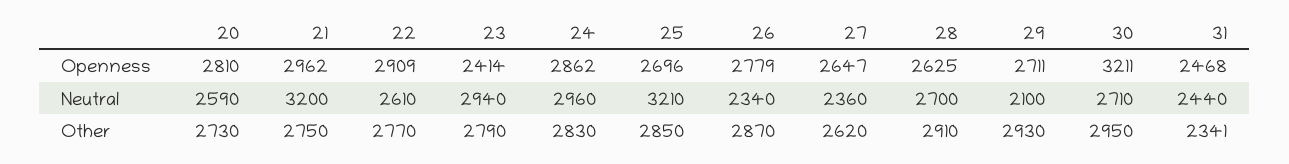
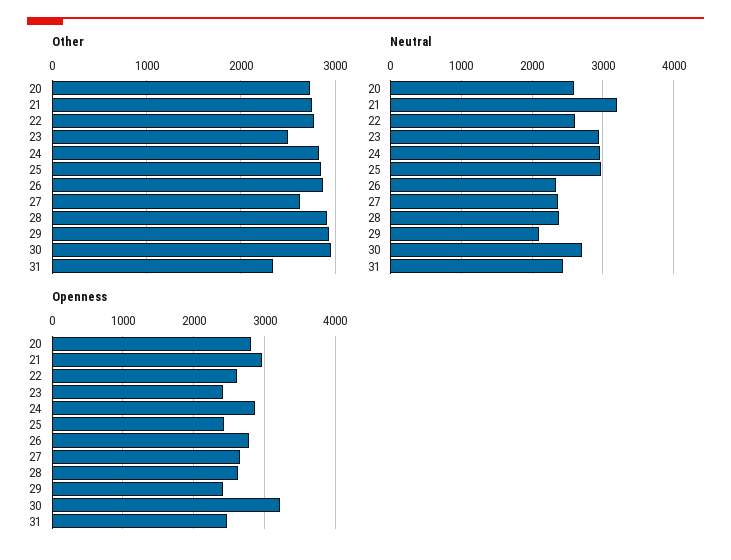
Openness, 22: 2909 -> 2600
Openness, 25: 2696 -> 2400
Openness, 29: 2711 -> 2400
Neutral, 25: 3210 -> 3000
Neutral, 28: 2700 -> 2400
Other, 23: 2790 -> 2500

